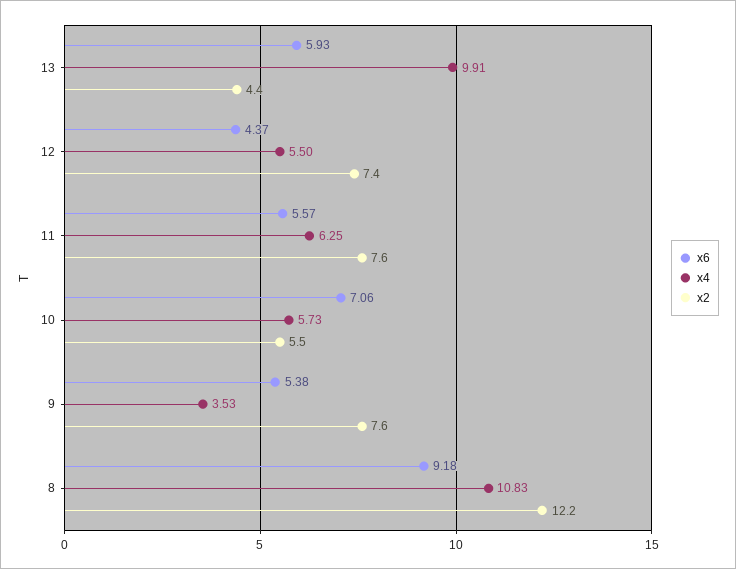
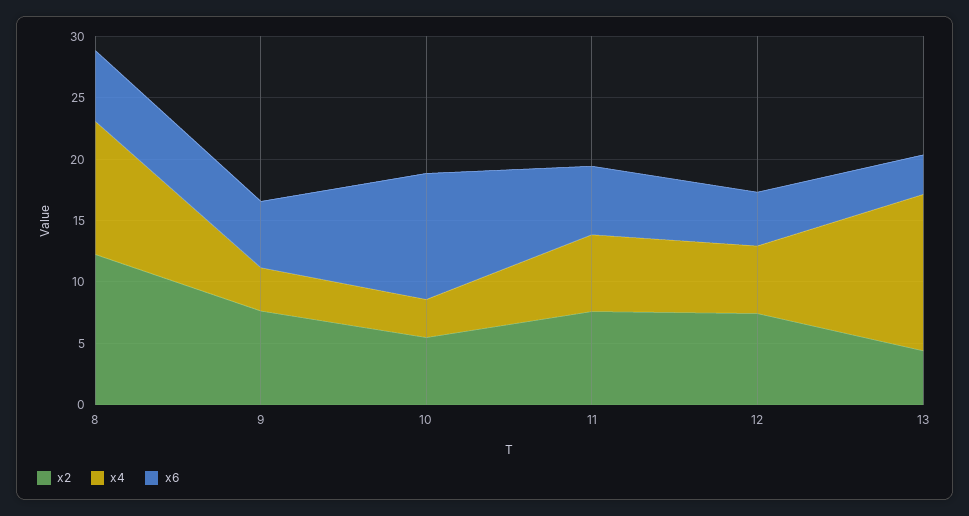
x6, 13: 5.93 -> 3
x4, 13: 9.91 -> 13
x6, 10: 7.06 -> 10
x4, 10: 5.73 -> 3
x6, 8: 9.18 -> 6

